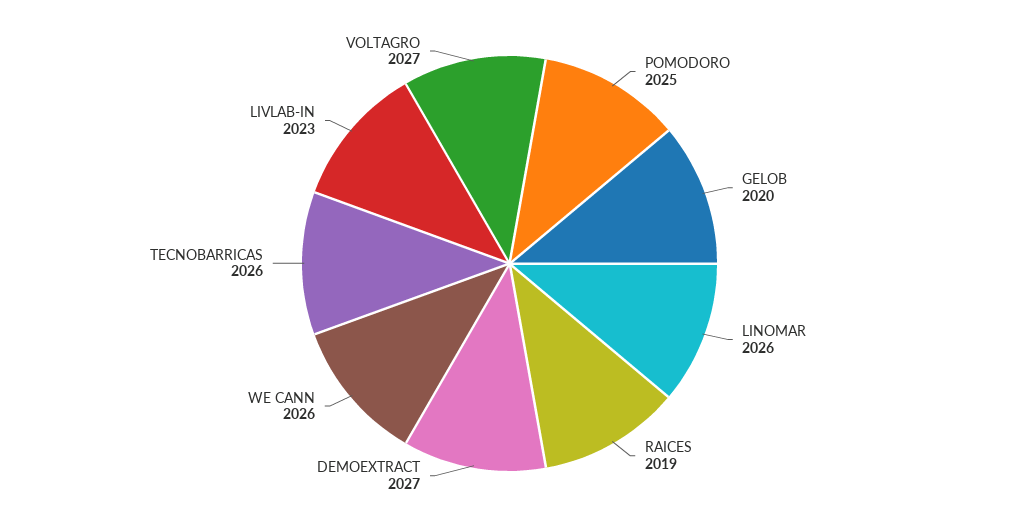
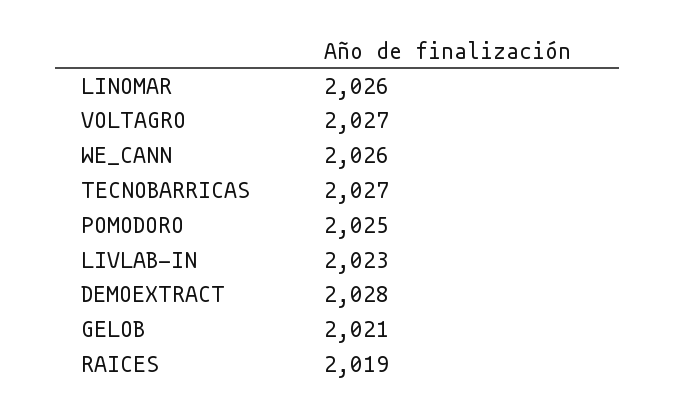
GELOB: 2020 -> 2021
DEMOEXTRACT: 2027 -> 2028
TECNOBARRICAS: 2026 -> 2027

